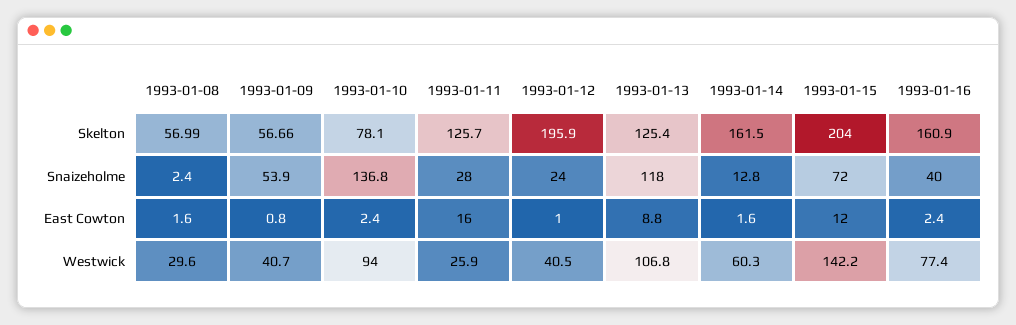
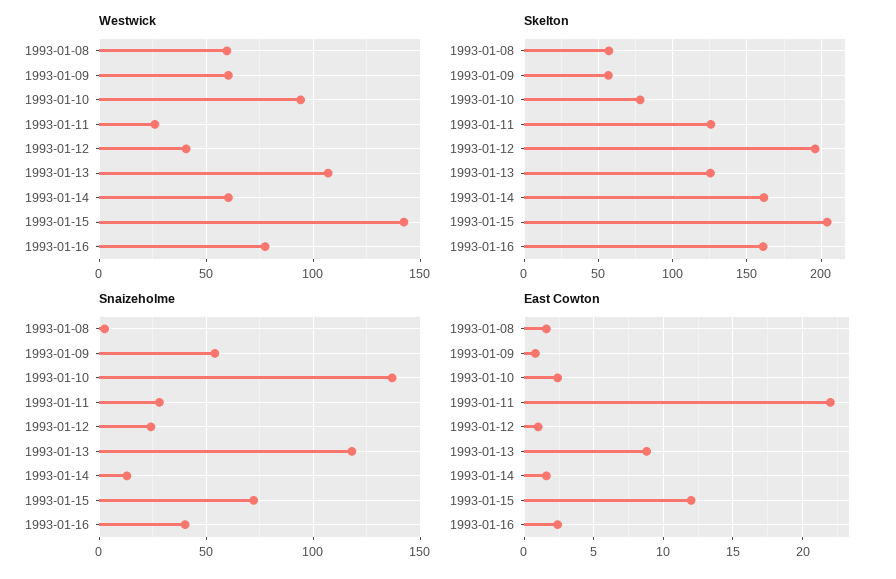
East Cowton, 1993-01-11: 16 -> 22
Westwick, 1993-01-08: 29.6 -> 60
Westwick, 1993-01-09: 40.7 -> 60

